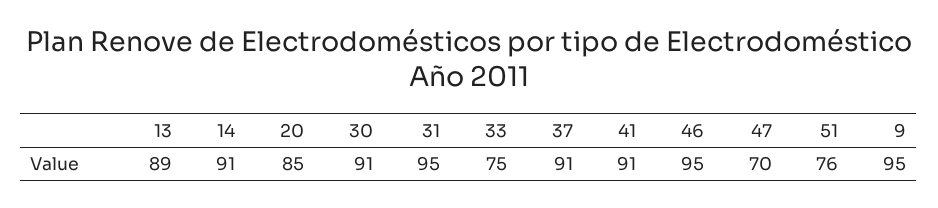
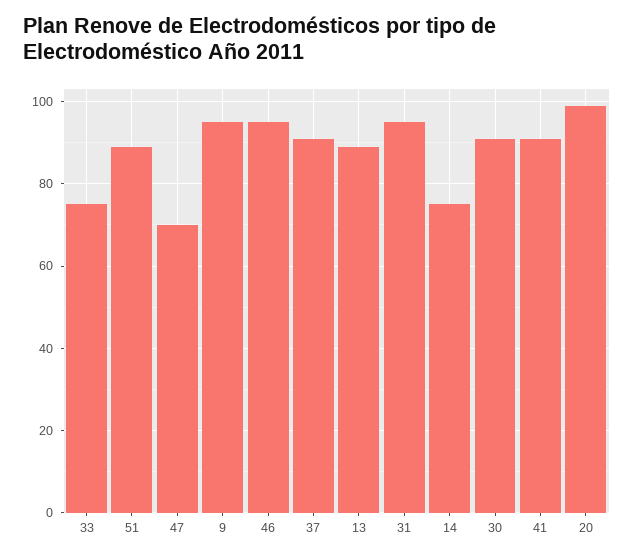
14: 91 -> 75
20: 85 -> 100
51: 76 -> 90

